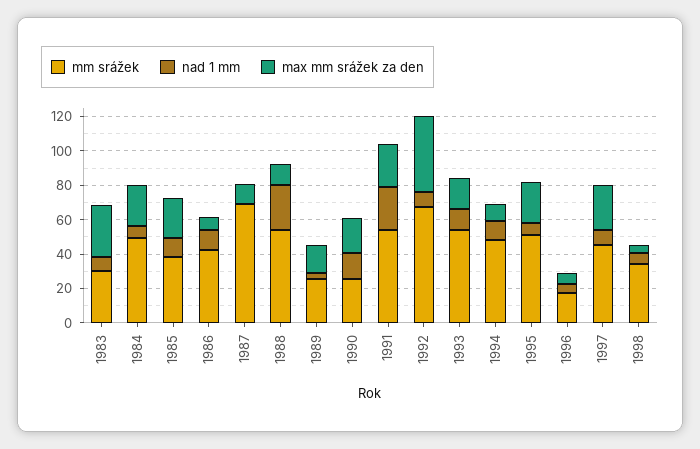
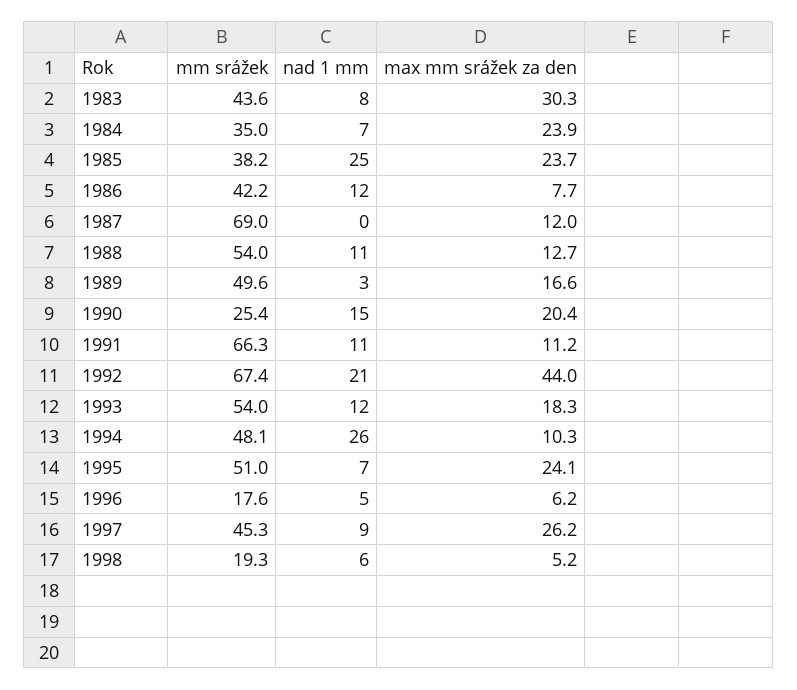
mm srážek, 1983: 30 -> 43.6
mm srážek, 1984: 50 -> 35
nad 1 mm, 1985: 10 -> 25
nad 1 mm, 1988: 25 -> 11
mm srážek, 1989: 25 -> 49.6
mm srážek, 1991: 55 -> 66.3
nad 1 mm, 1991: 25 -> 11
max mm srážek za den, 1991: 25 -> 11.2
nad 1 mm, 1992: 10 -> 21
nad 1 mm, 1994: 10 -> 26
mm srážek, 1998: 35 -> 19.3

